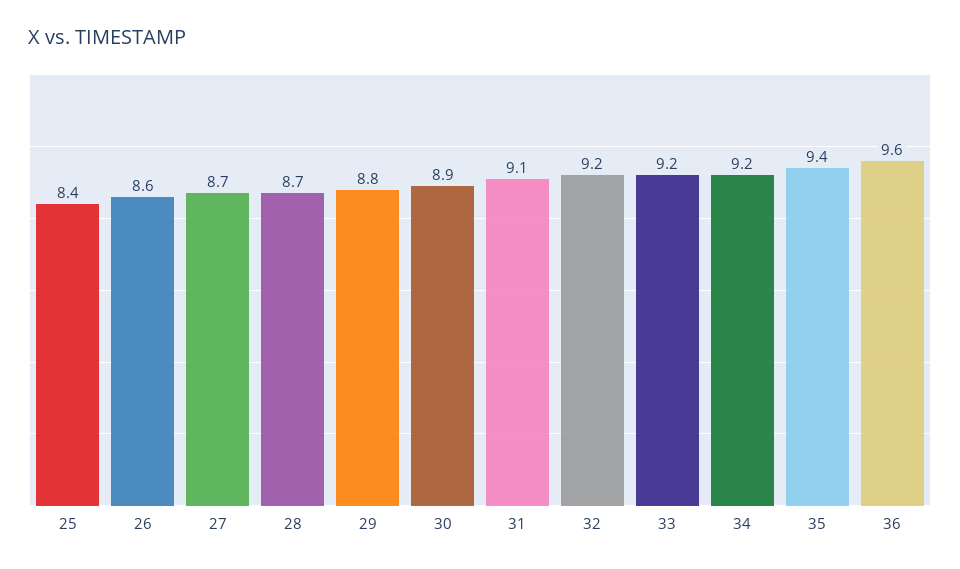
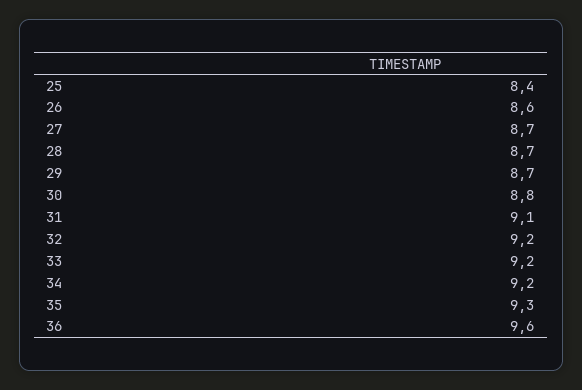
29: 8.8 -> 8.7
30: 8.9 -> 8.8
35: 9.4 -> 9.3

